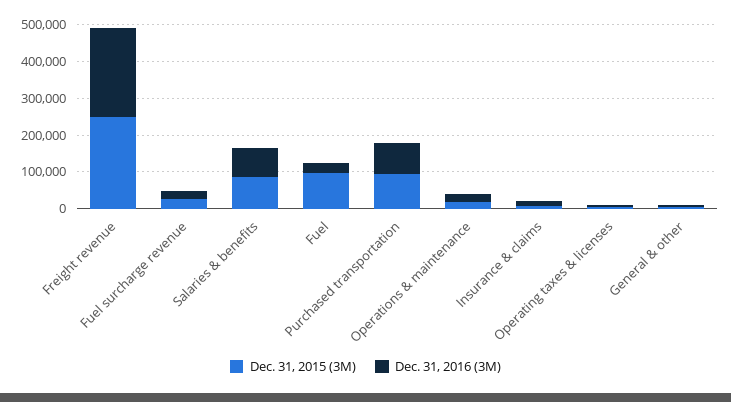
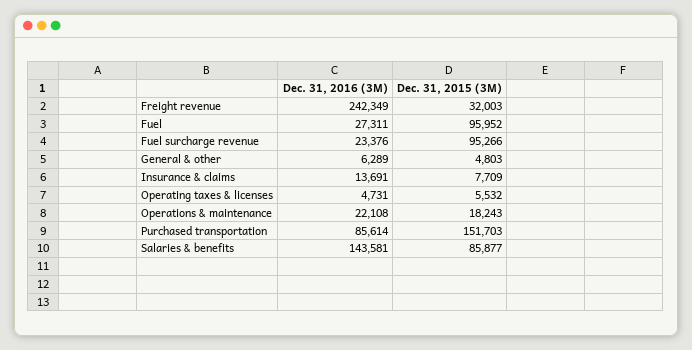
Dec. 31, 2015 (3M), Freight revenue: 250000 -> 32003
Dec. 31, 2015 (3M), Fuel surcharge revenue: 25000 -> 95266
Dec. 31, 2016 (3M), Salaries & benefits: 75000 -> 143581
Dec. 31, 2015 (3M), Purchased transportation: 100000 -> 151703

